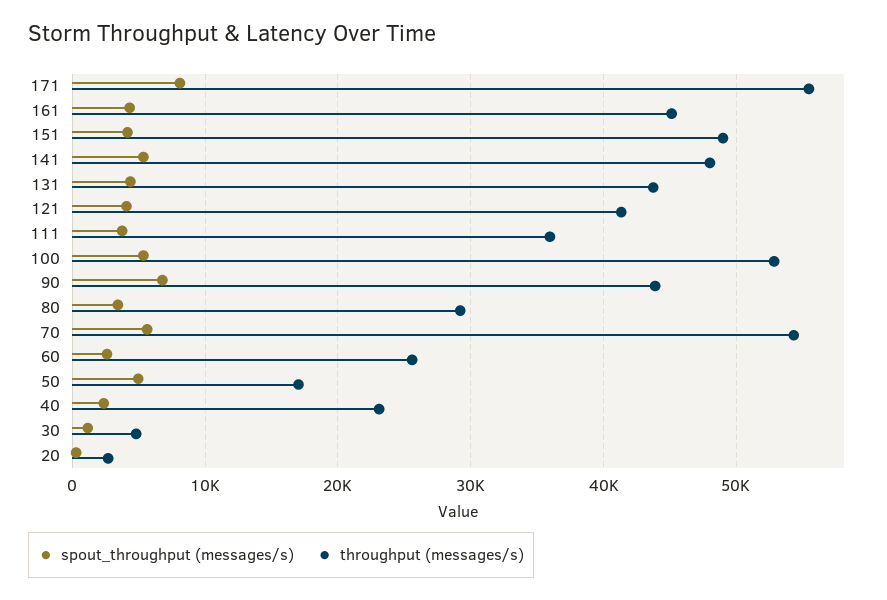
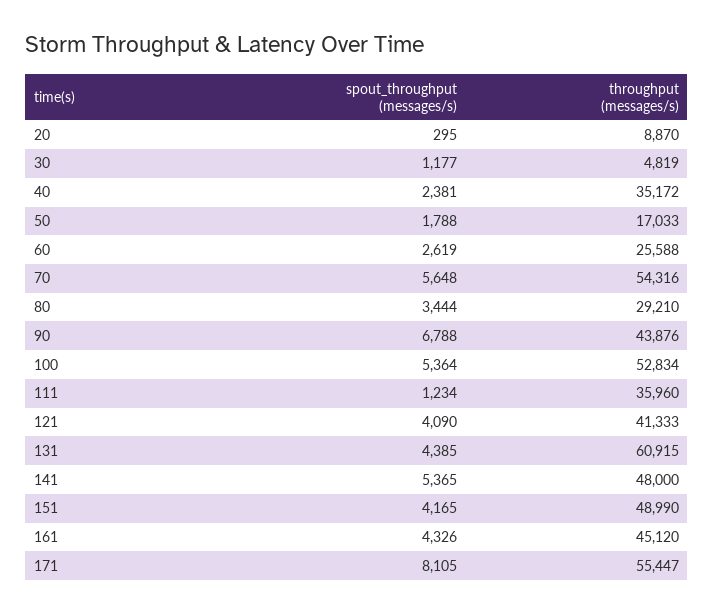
throughput (messages/s), 131: 44000 -> 60915
spout_throughput (messages/s), 111: 4000 -> 1234
spout_throughput (messages/s), 50: 5000 -> 1788
throughput (messages/s), 40: 23000 -> 35172
throughput (messages/s), 20: 3000 -> 8870

